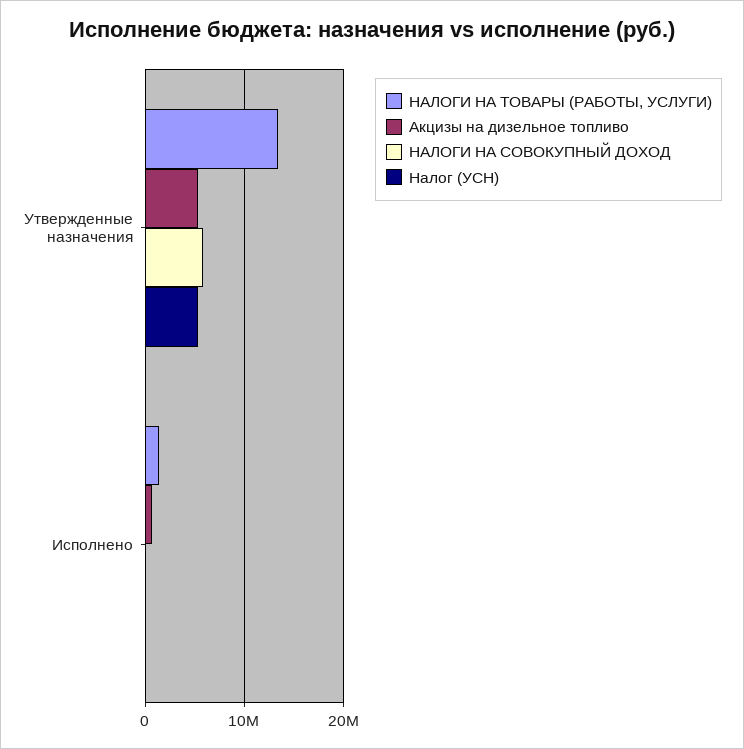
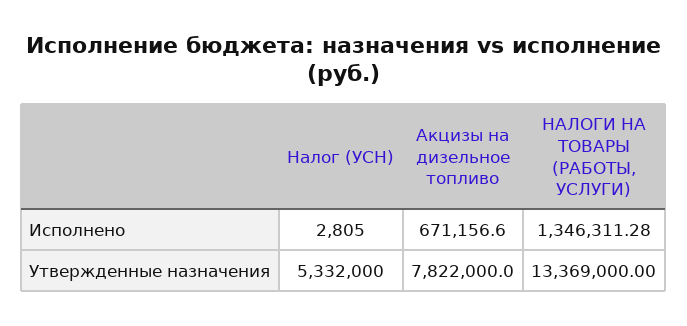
Акцизы на дизельное топливо, Утвержденные назначения: 5000000 -> 7822000
НАЛОГИ НА СОВОКУПНЫЙ ДОХОД, Утвержденные назначения: 6000000 -> none
НАЛОГИ НА СОВОКУПНЫЙ ДОХОД, Исполнено: 0 -> none

